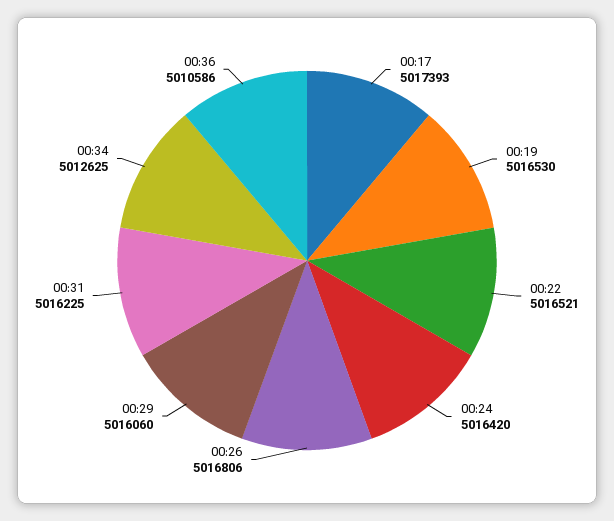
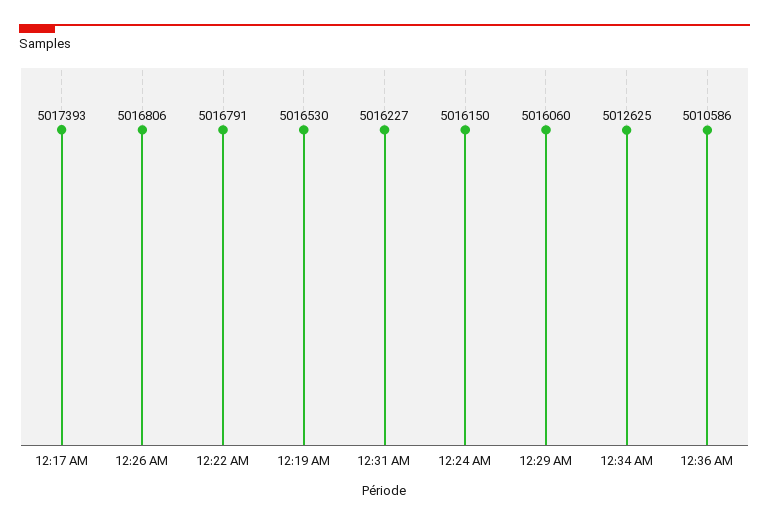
00:22: 5016521 -> 5016791
00:24: 5016420 -> 5016150
00:31: 5016225 -> 5016227

